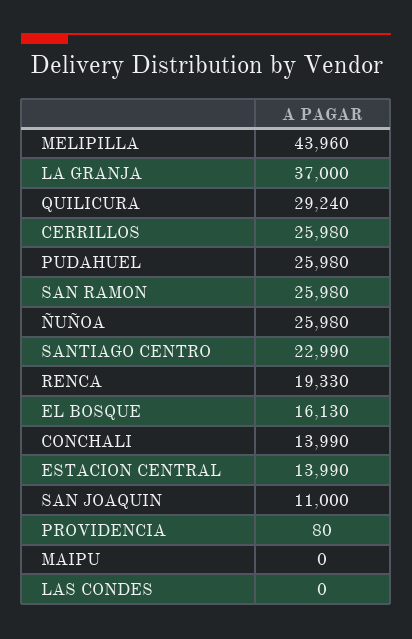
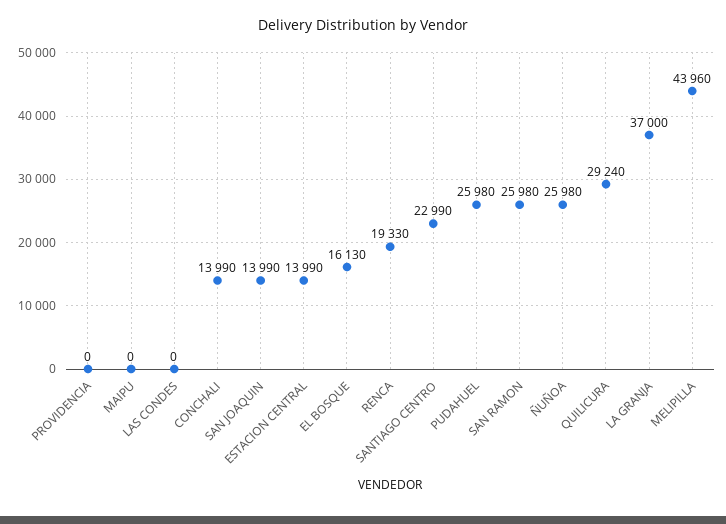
CERRILLOS: 25980 -> none
SAN JOAQUIN: 11000 -> 13990
PROVIDENCIA: 80 -> 0

